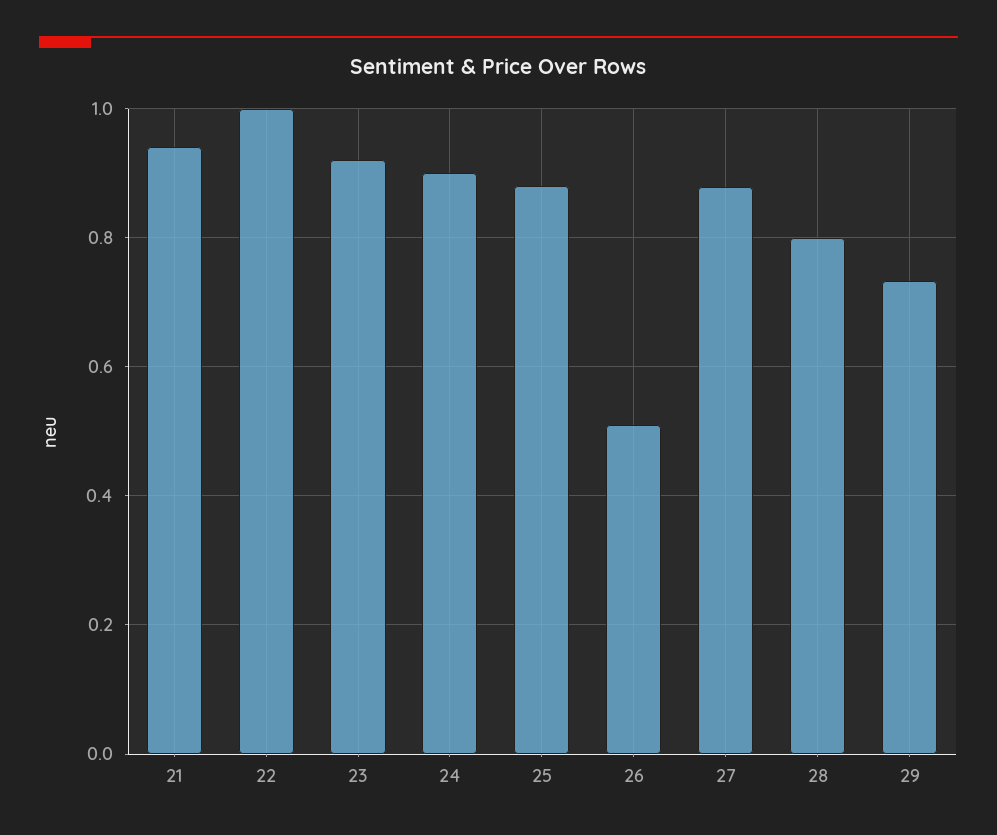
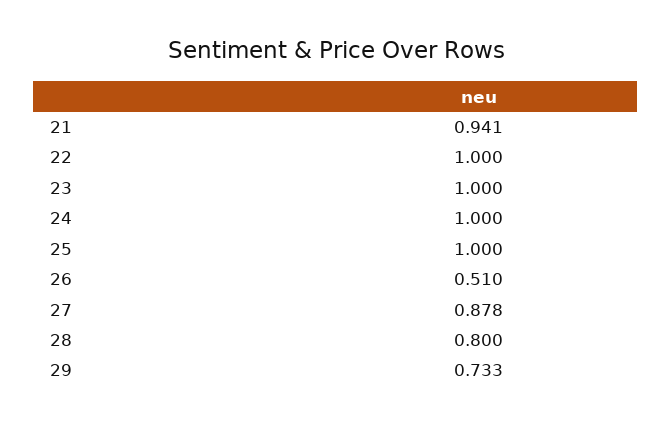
23: 0.92 -> 1
24: 0.9 -> 1
25: 0.88 -> 1

